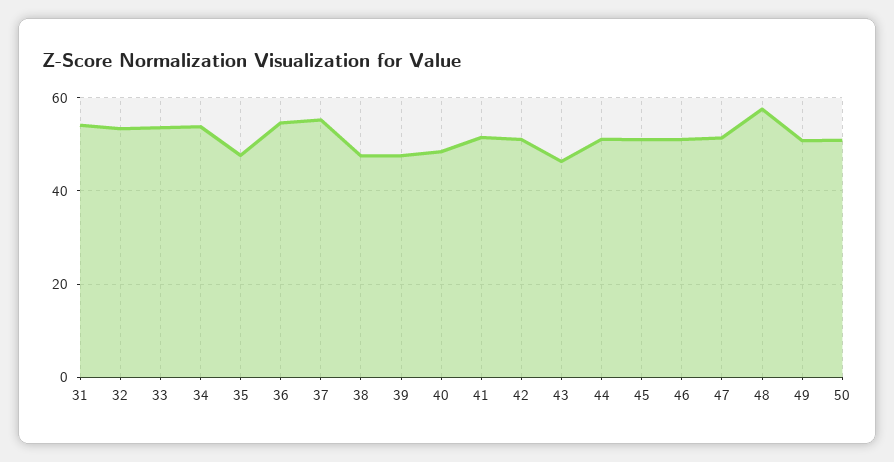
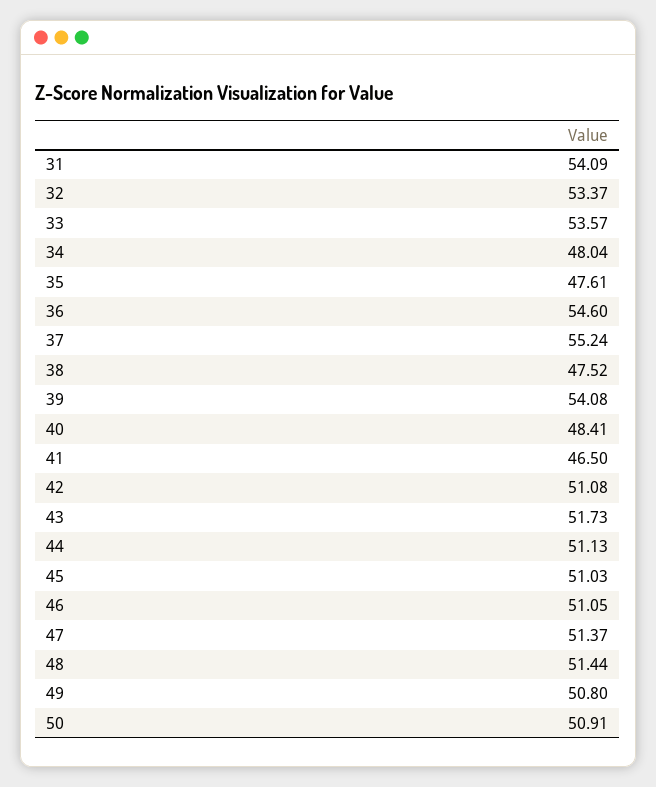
34: 54 -> 48.04
39: 48 -> 54.08
41: 52 -> 46.5
43: 46 -> 51.73
48: 58 -> 51.44

